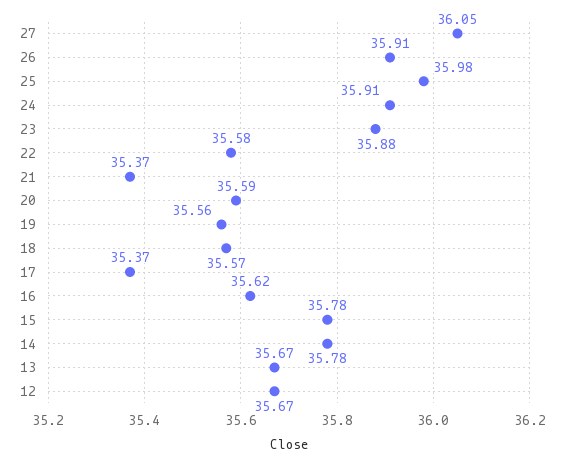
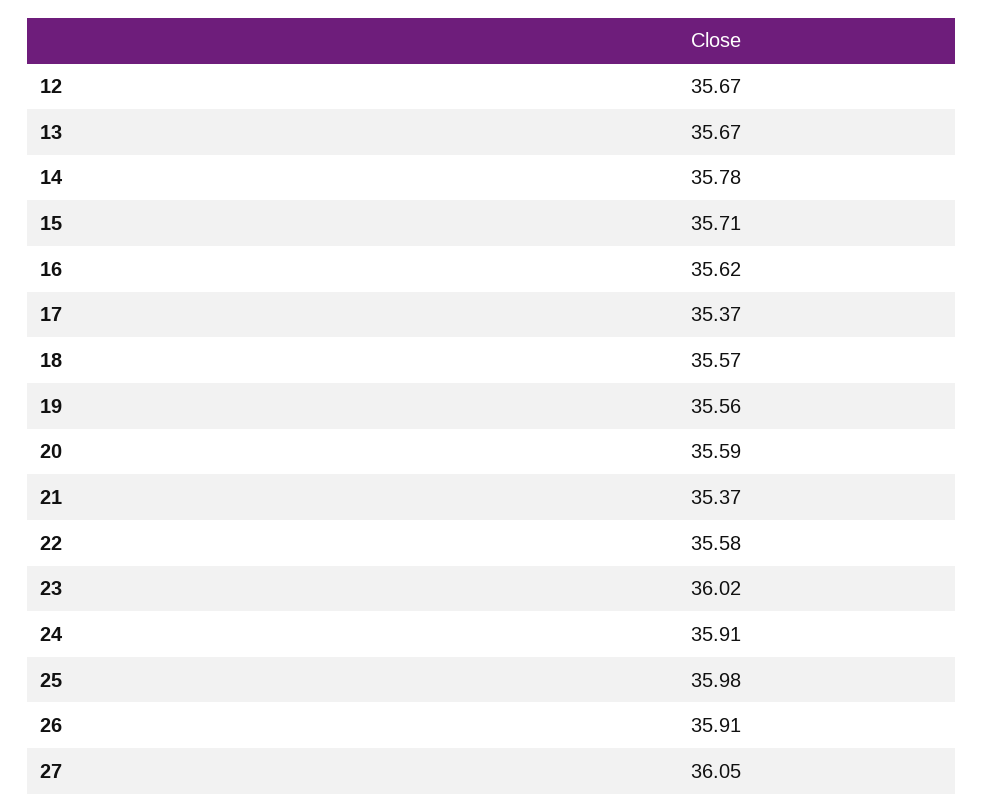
23: 35.88 -> 36.02
15: 35.78 -> 35.71

